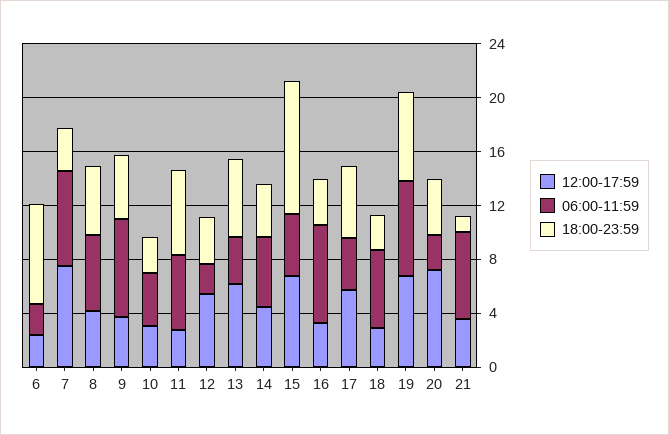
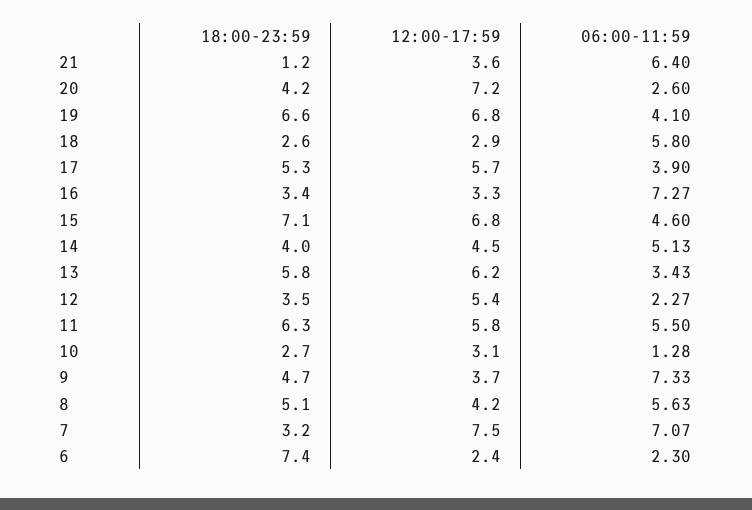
06:00-11:59, 10: 4 -> 1.28
12:00-17:59, 11: 3 -> 5.8
18:00-23:59, 15: 10 -> 7.1
06:00-11:59, 19: 7 -> 4.1

